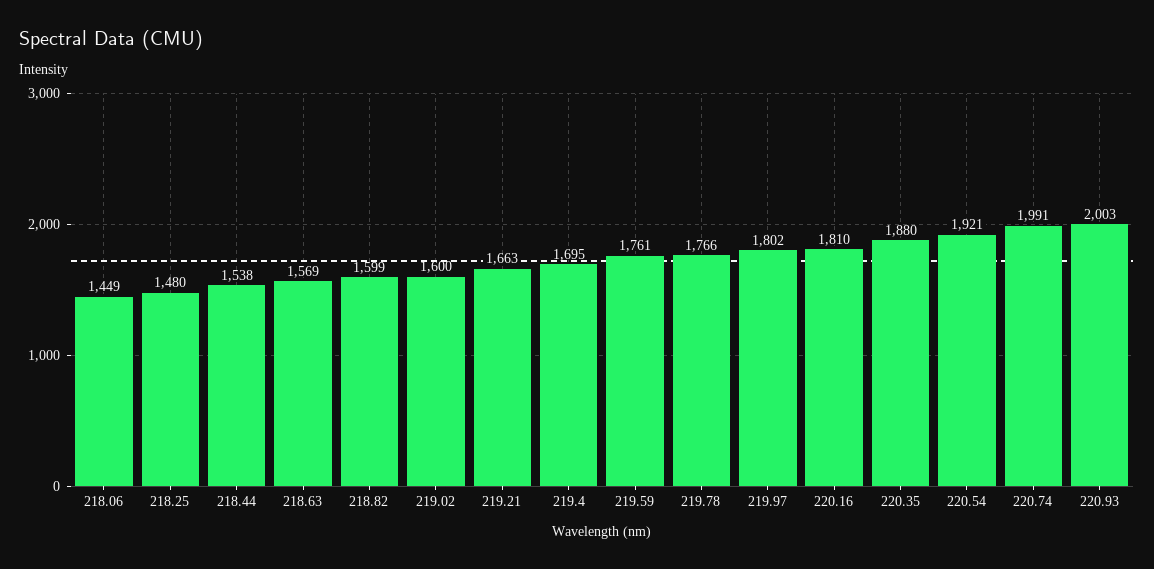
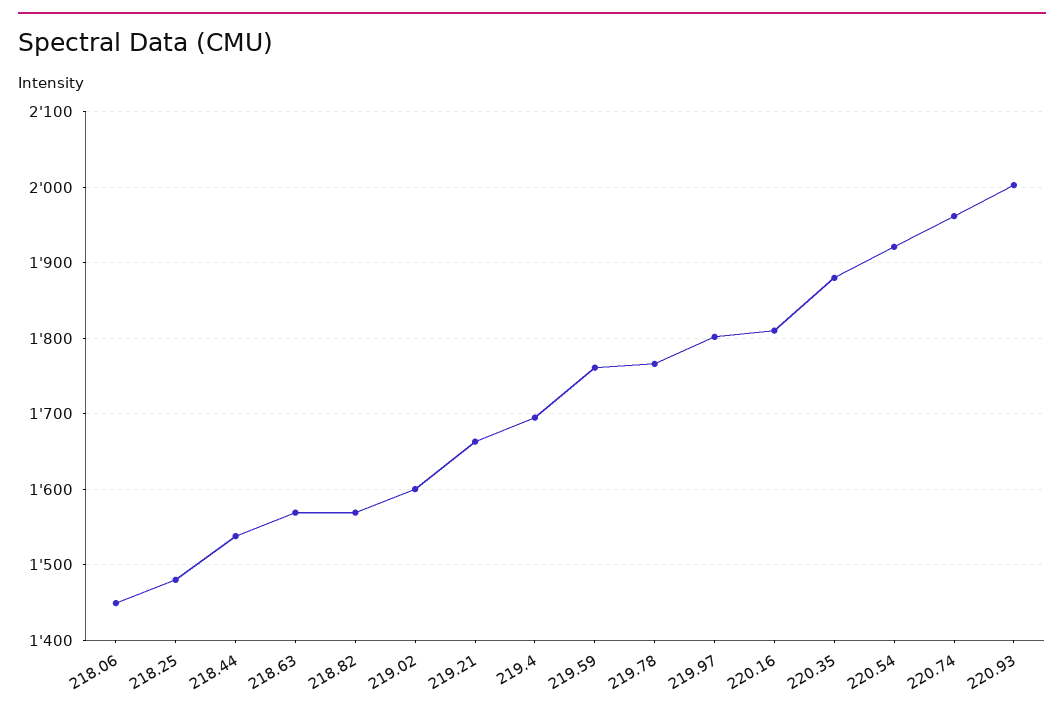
218.82: 1599 -> 1570
220.74: 1991 -> 1960

